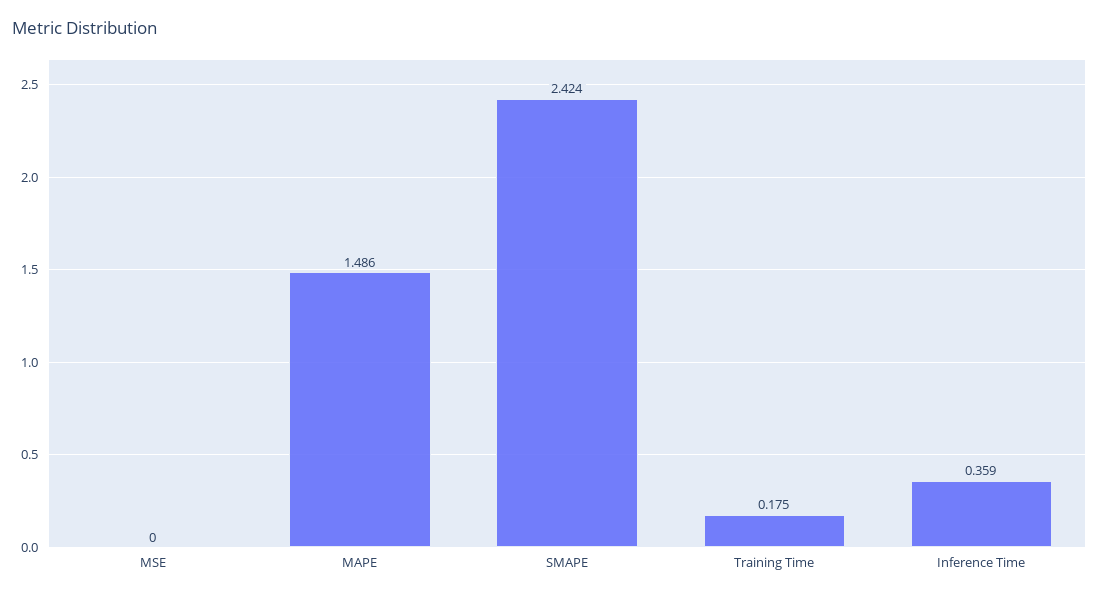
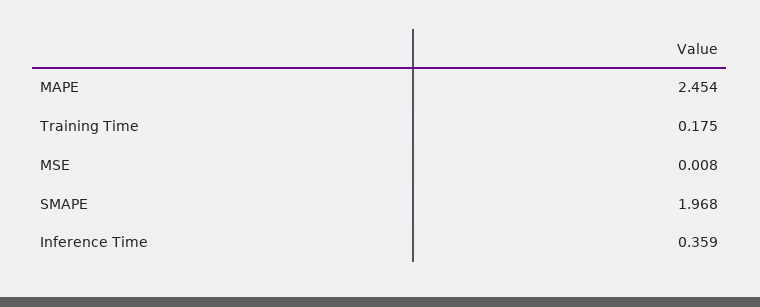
MSE: 0 -> 0.008
MAPE: 1.486 -> 2.454
SMAPE: 2.424 -> 1.968

